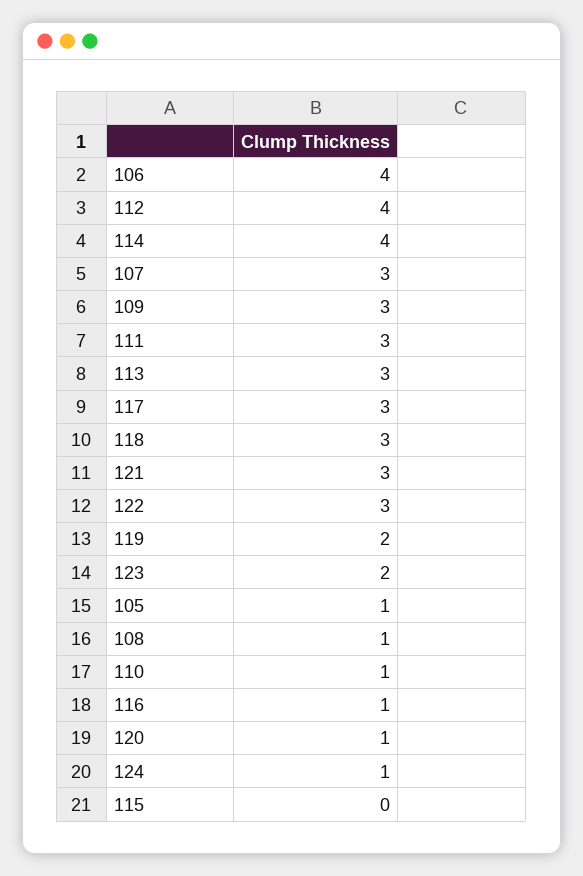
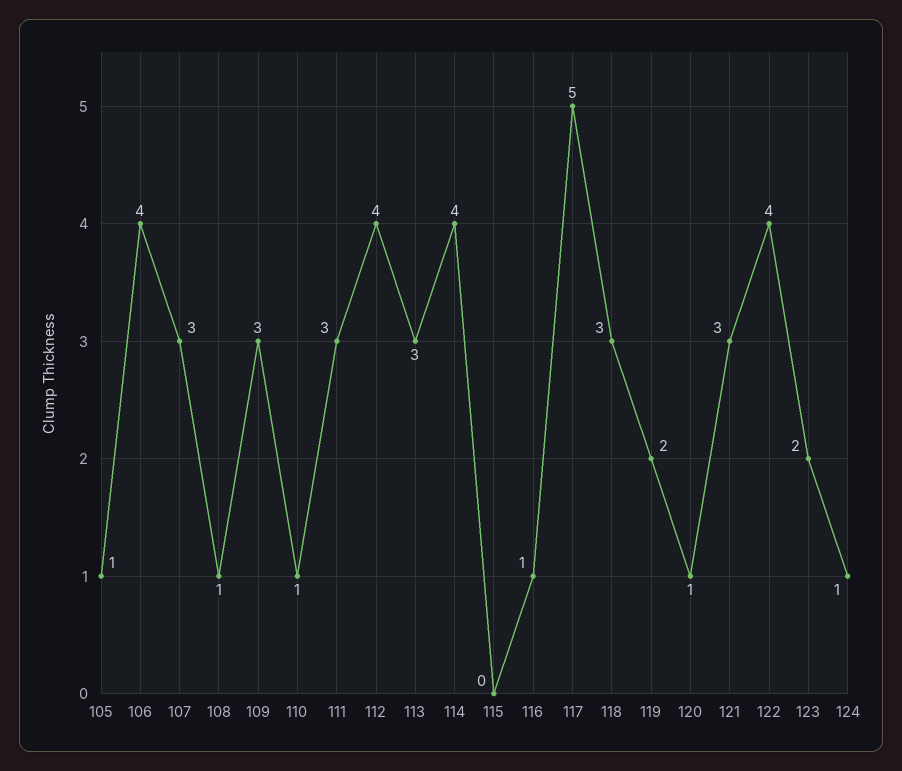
117: 3 -> 5
122: 3 -> 4

